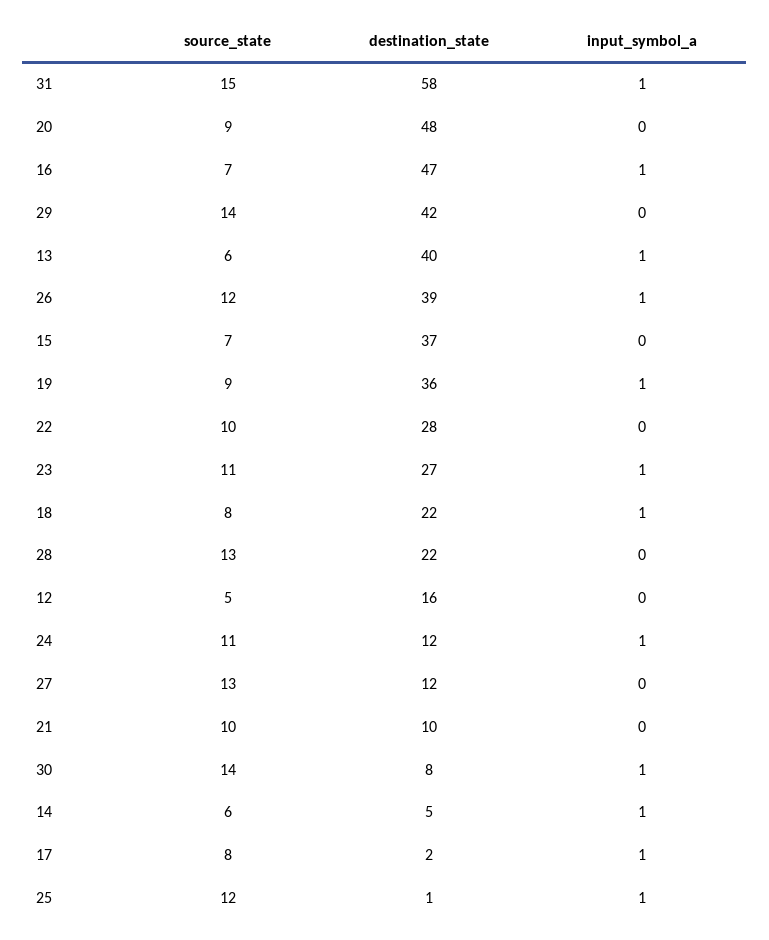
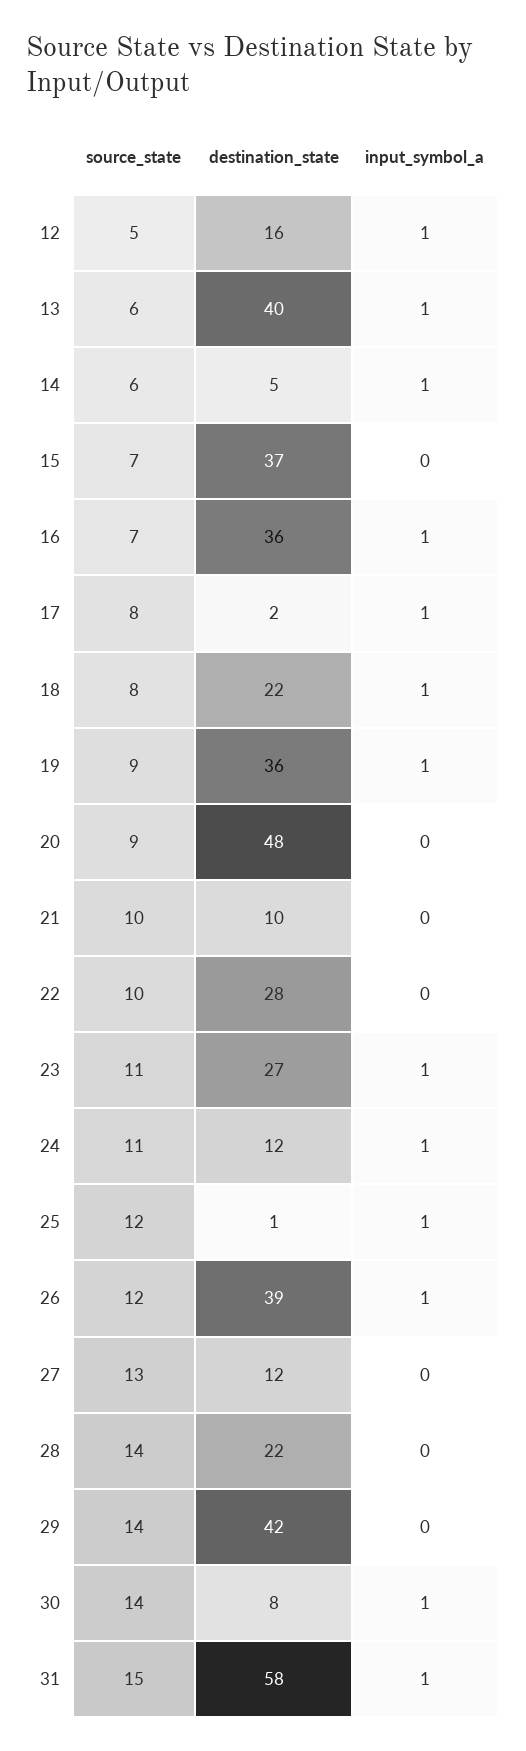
destination_state, 16: 47 -> 36
source_state, 28: 13 -> 14
input_symbol_a, 12: 0 -> 1

